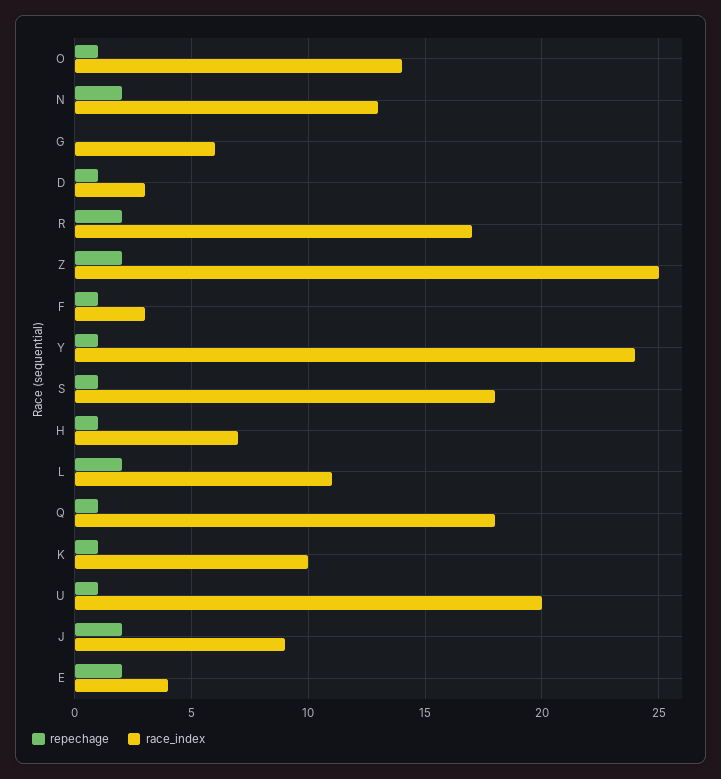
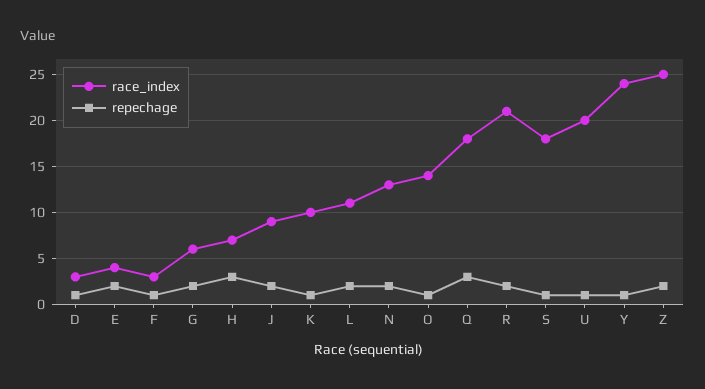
repechage, G: 0 -> 2
race_index, R: 17 -> 21
repechage, H: 1 -> 3
repechage, Q: 1 -> 3

